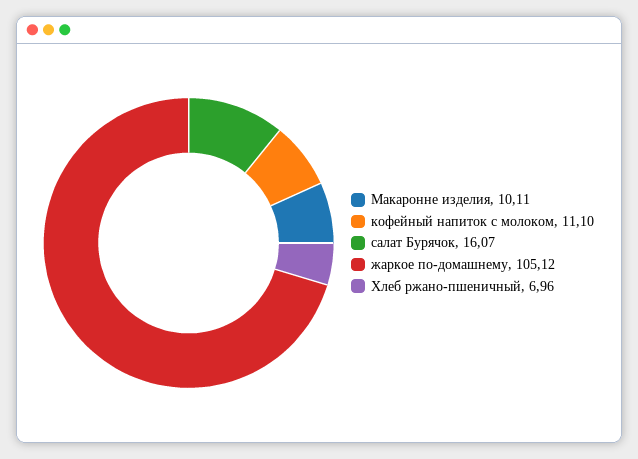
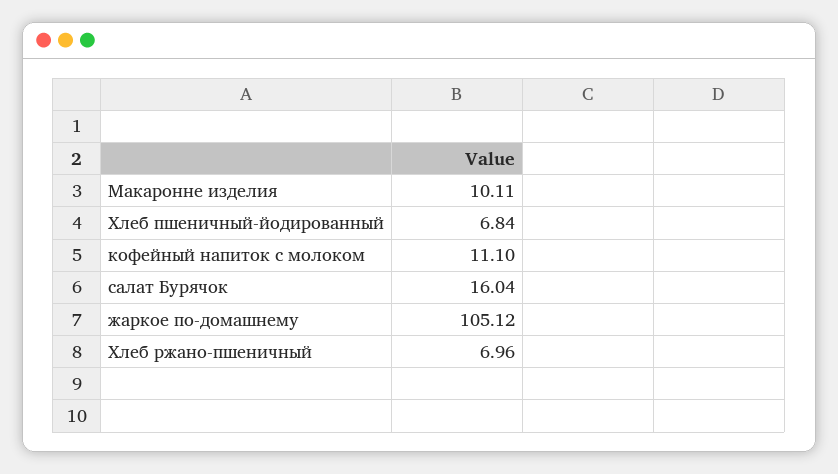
салат Бурячок: 16.07 -> 16.04
Хлеб пшеничный-йодированный: none -> 6.84

